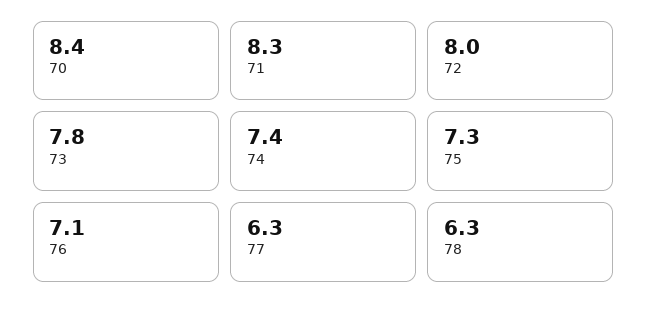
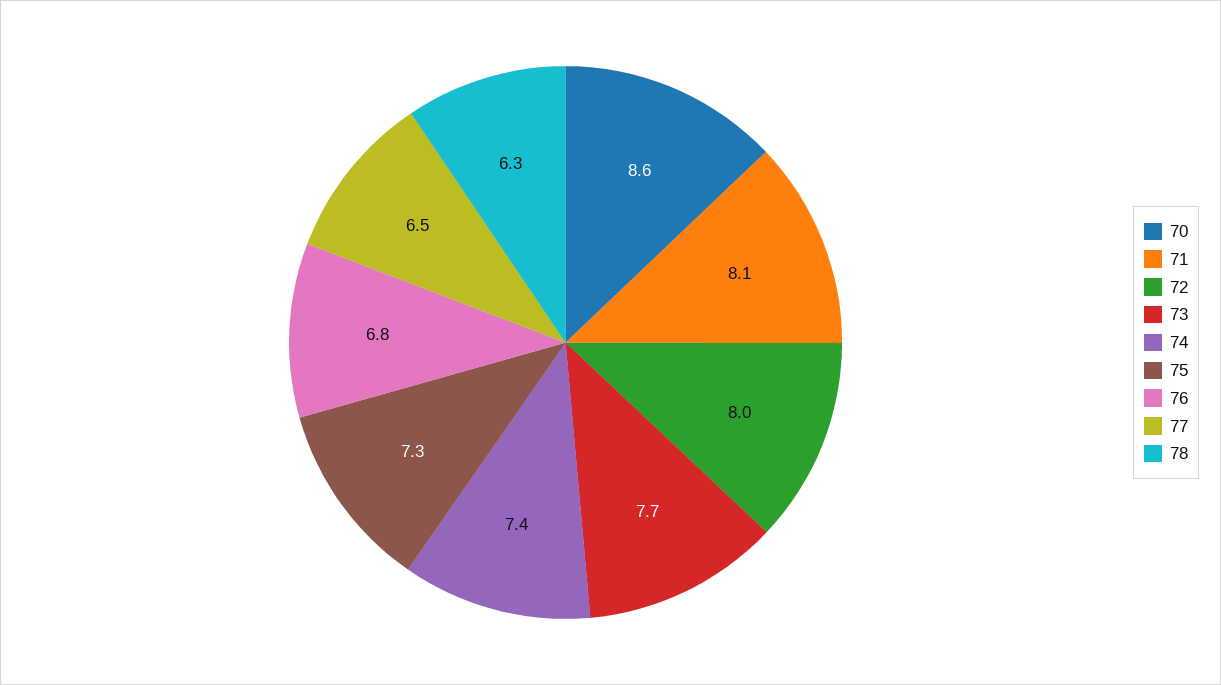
70: 8.4 -> 8.6
71: 8.3 -> 8.1
73: 7.8 -> 7.7
76: 7.1 -> 6.8
77: 6.3 -> 6.5

